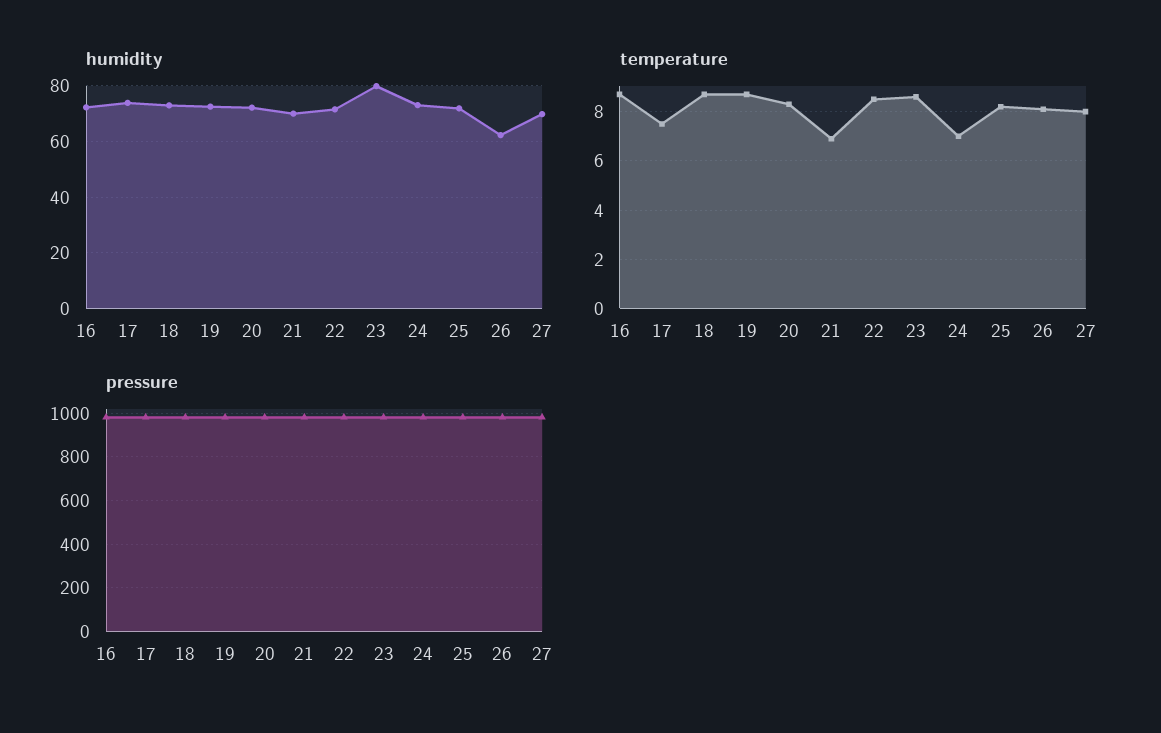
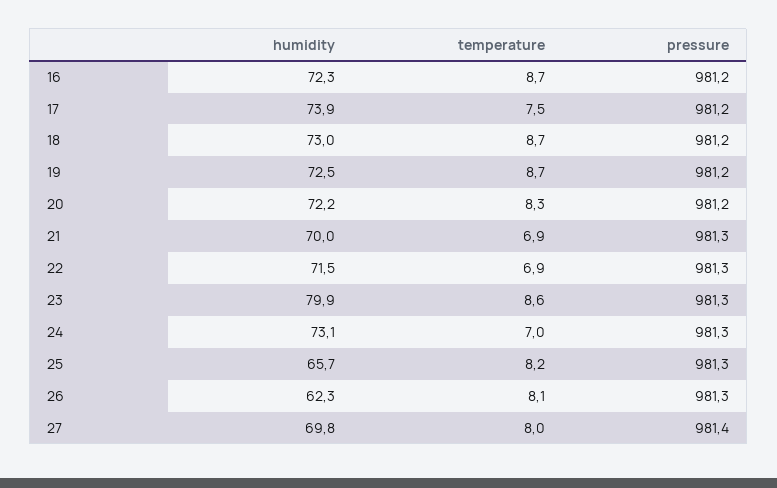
humidity, 25: 72.5 -> 65.7
temperature, 22: 8.5 -> 6.9

